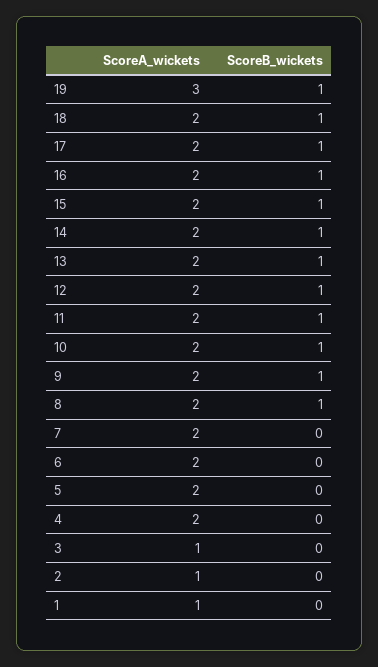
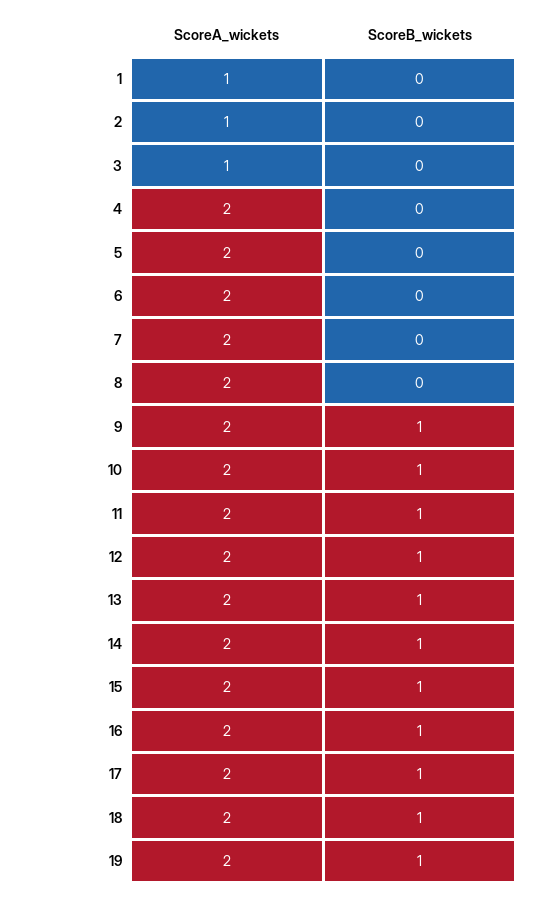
ScoreA_wickets, 19: 3 -> 2
ScoreB_wickets, 8: 1 -> 0

